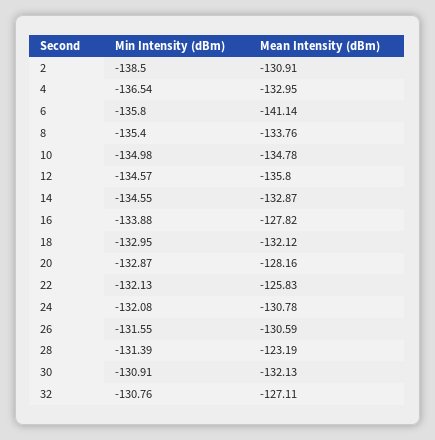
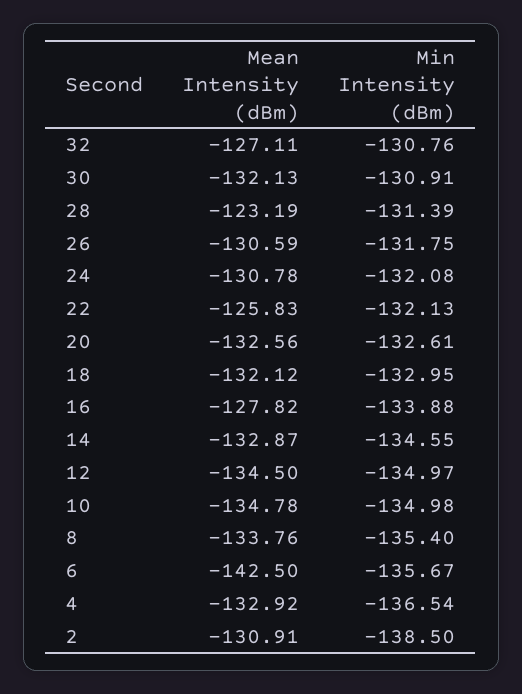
Mean Intensity (dBm), 4: -132.95 -> -132.92
Min Intensity (dBm), 6: -135.8 -> -135.67
Mean Intensity (dBm), 6: -141.14 -> -142.5
Min Intensity (dBm), 12: -134.57 -> -134.97
Mean Intensity (dBm), 12: -135.8 -> -134.5
Min Intensity (dBm), 20: -132.87 -> -132.61
Mean Intensity (dBm), 20: -128.16 -> -132.56
Min Intensity (dBm), 26: -131.55 -> -131.75

